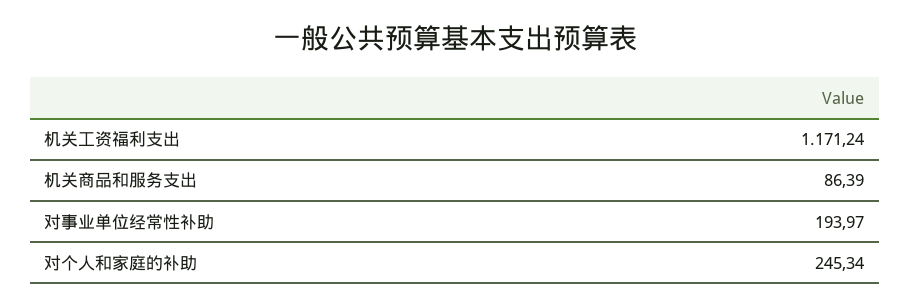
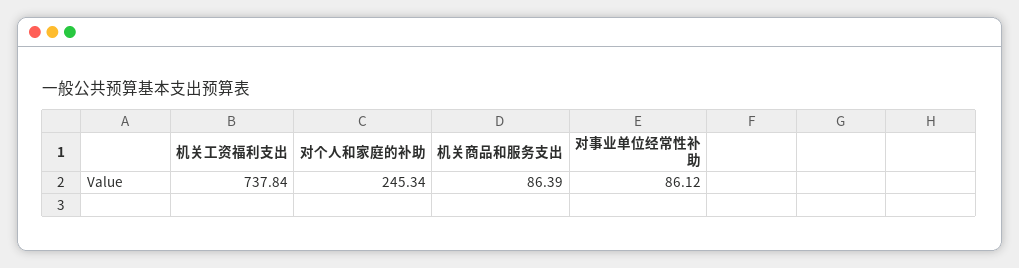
机关工资福利支出: 1171.24 -> 737.84
对事业单位经常性补助: 193.97 -> 86.12

